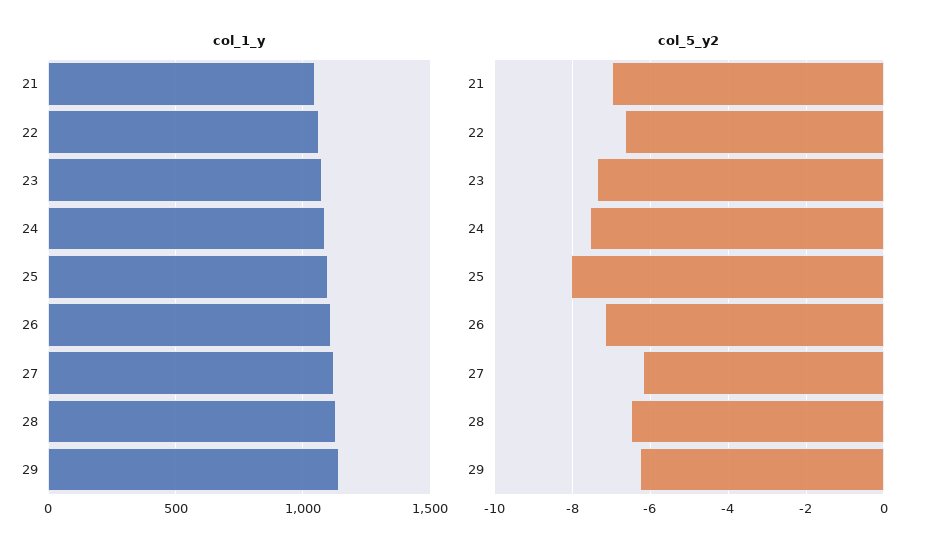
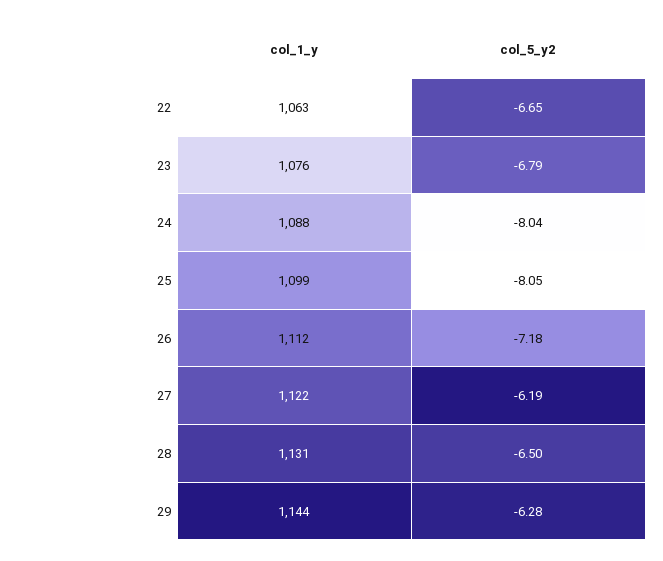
col_1_y, 21: 1050 -> none
col_5_y2, 21: -7 -> none
col_5_y2, 23: -7.4 -> -6.79
col_5_y2, 24: -7.6 -> -8.04

